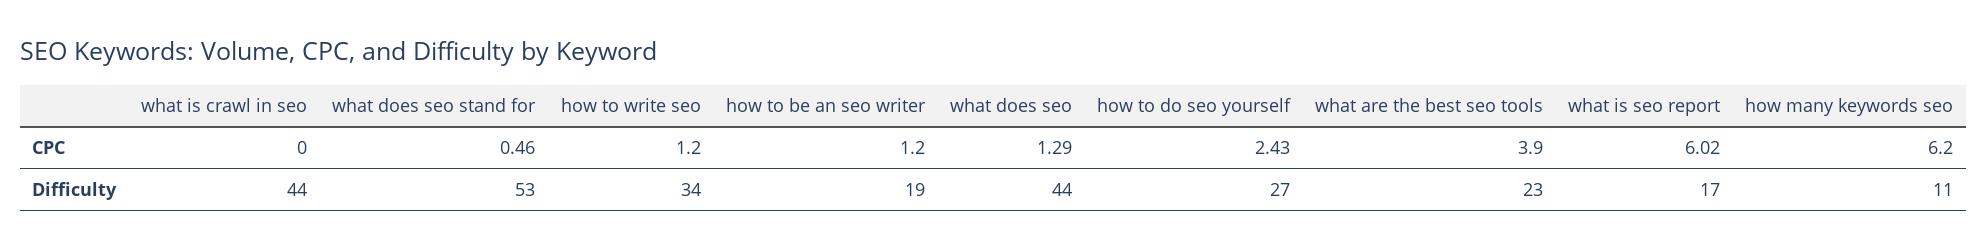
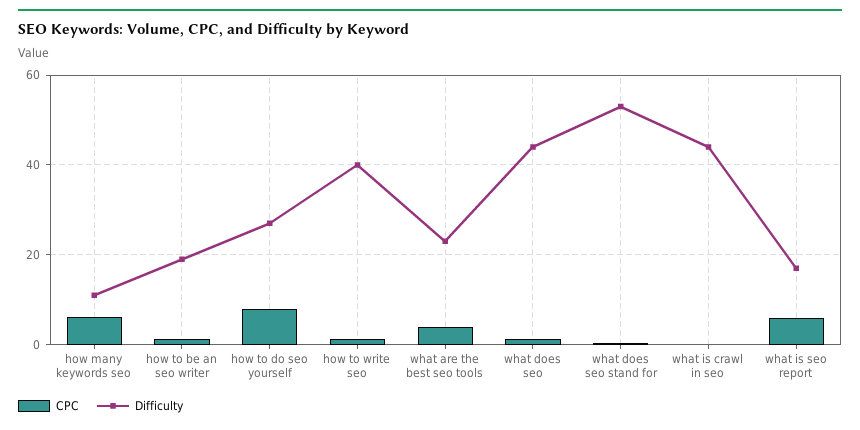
CPC, how to do seo yourself: 2.43 -> 8
Difficulty, how to write seo: 34 -> 40

